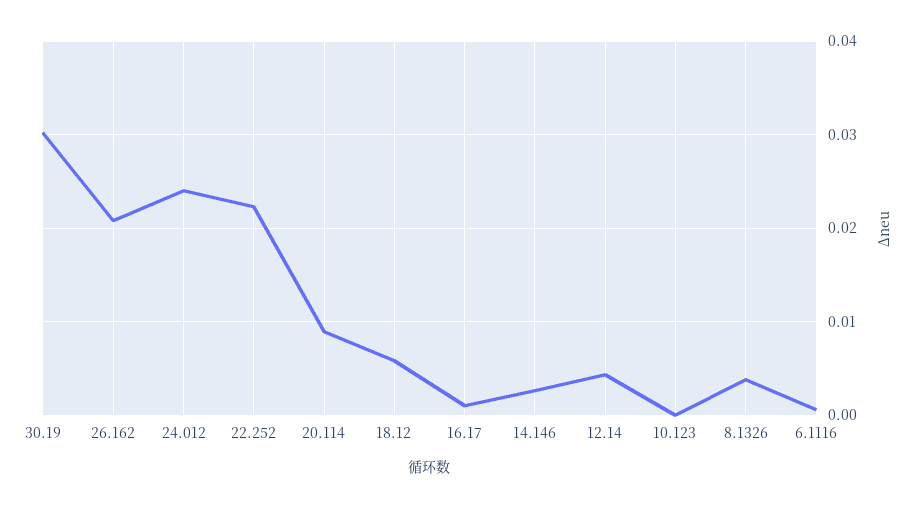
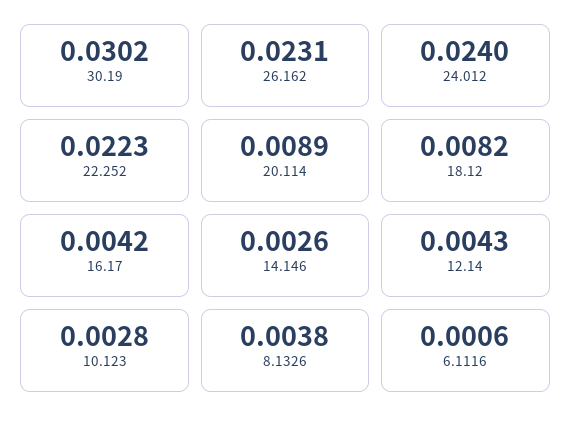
26.162: 0.021 -> 0.0231
18.12: 0.006 -> 0.0082
16.17: 0.001 -> 0.0042
10.123: 0 -> 0.0028

